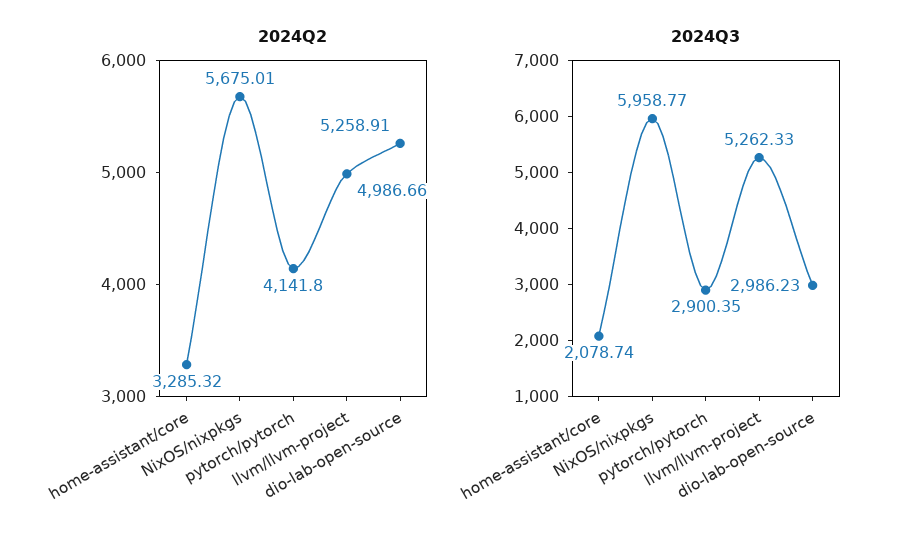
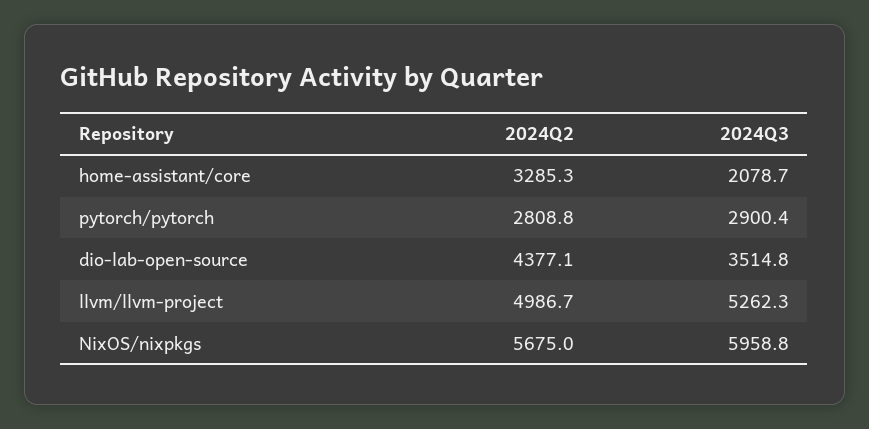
2024Q2, pytorch/pytorch: 4141.8 -> 2808.8
2024Q2, dio-lab-open-source: 5258.91 -> 4377.1
2024Q3, dio-lab-open-source: 2986.23 -> 3514.8

